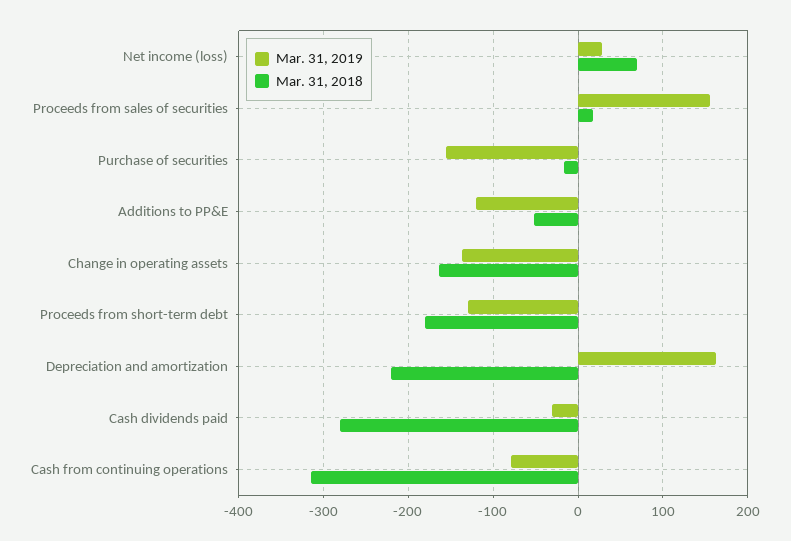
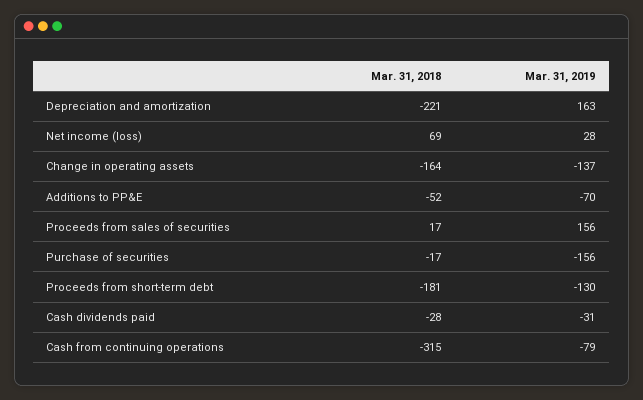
Mar. 31, 2019, Additions to PP&E: -120 -> -70
Mar. 31, 2018, Cash dividends paid: -280 -> -28

